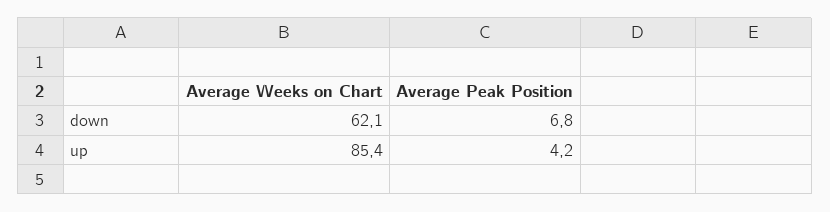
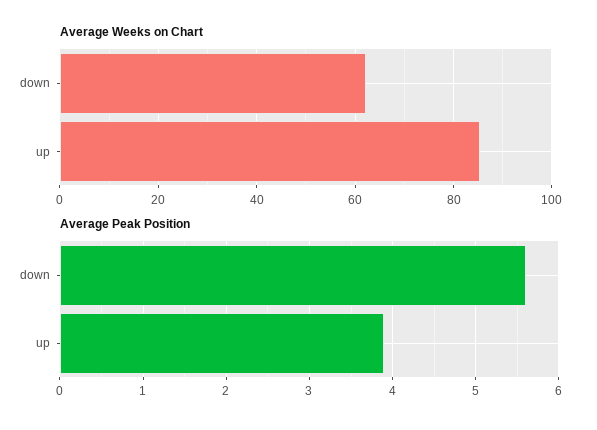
Average Peak Position, down: 6.8 -> 5.6
Average Peak Position, up: 4.2 -> 3.9

